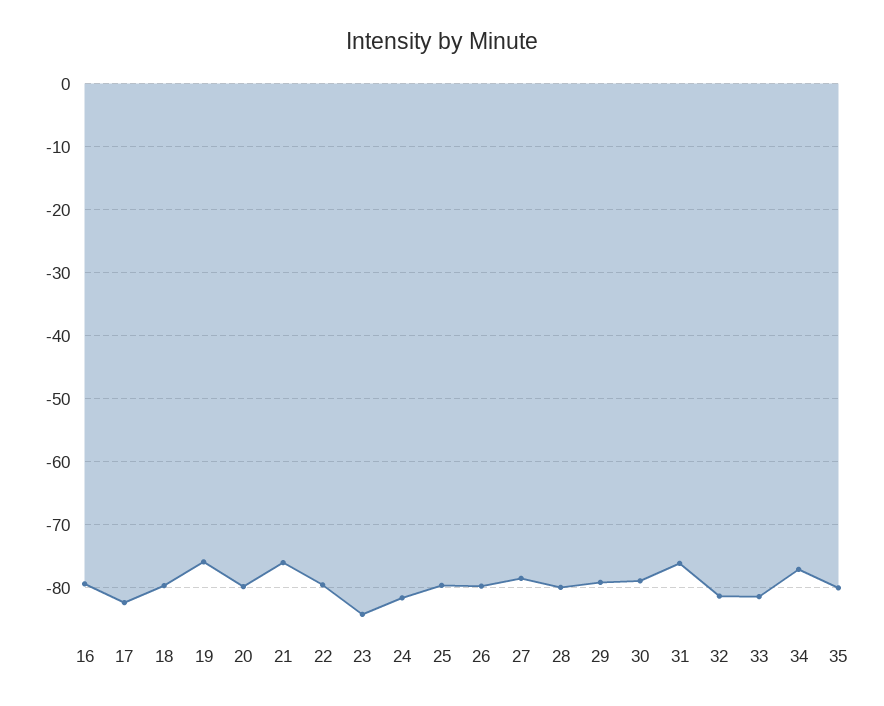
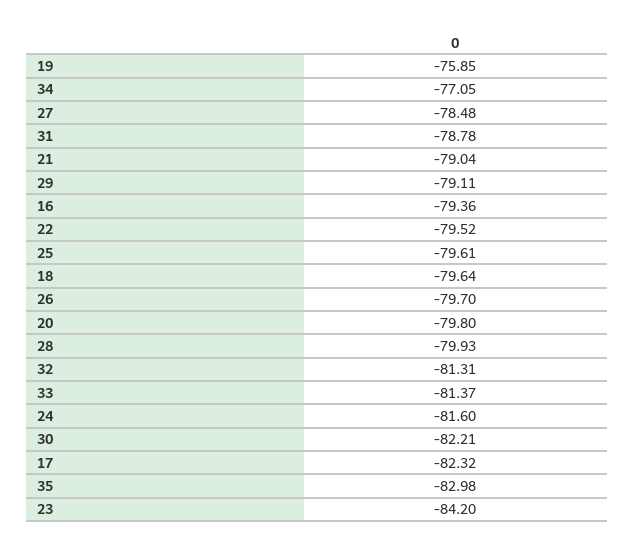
21: -76 -> -79.04
30: -79 -> -82.21
31: -76 -> -78.78
35: -80 -> -82.98

